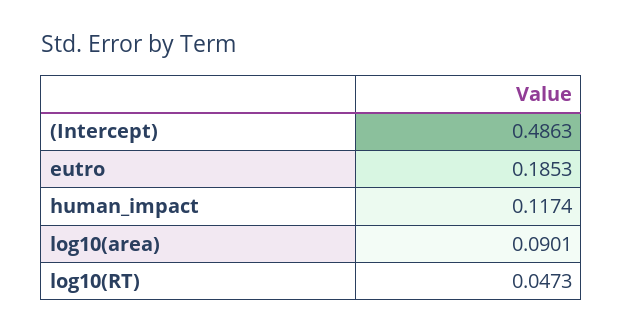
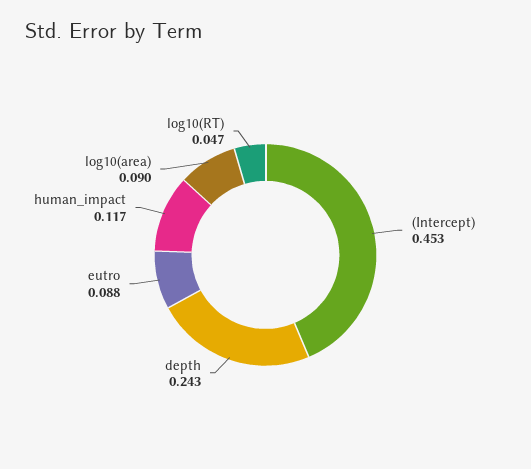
(Intercept): 0.4863 -> 0.453
eutro: 0.1853 -> 0.088
depth: none -> 0.243

